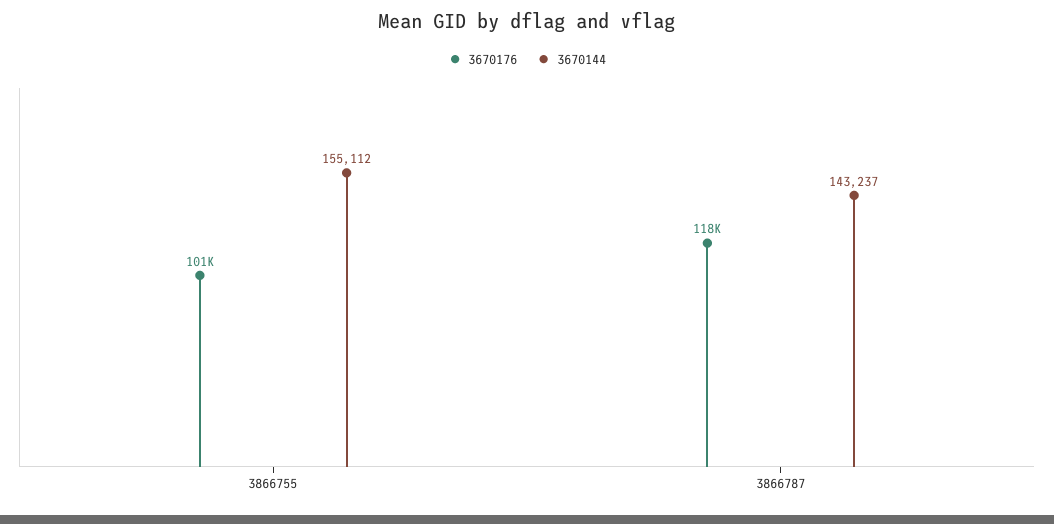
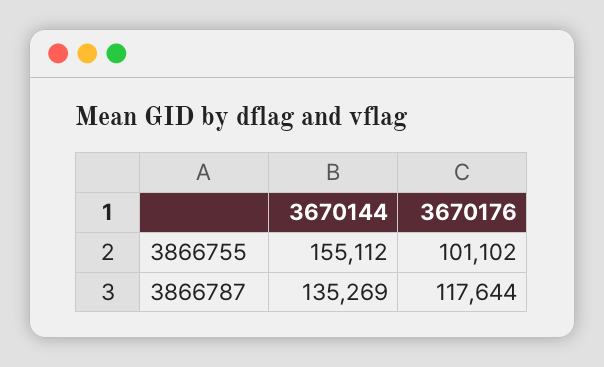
3670144, 3866787: 143237 -> 135269

